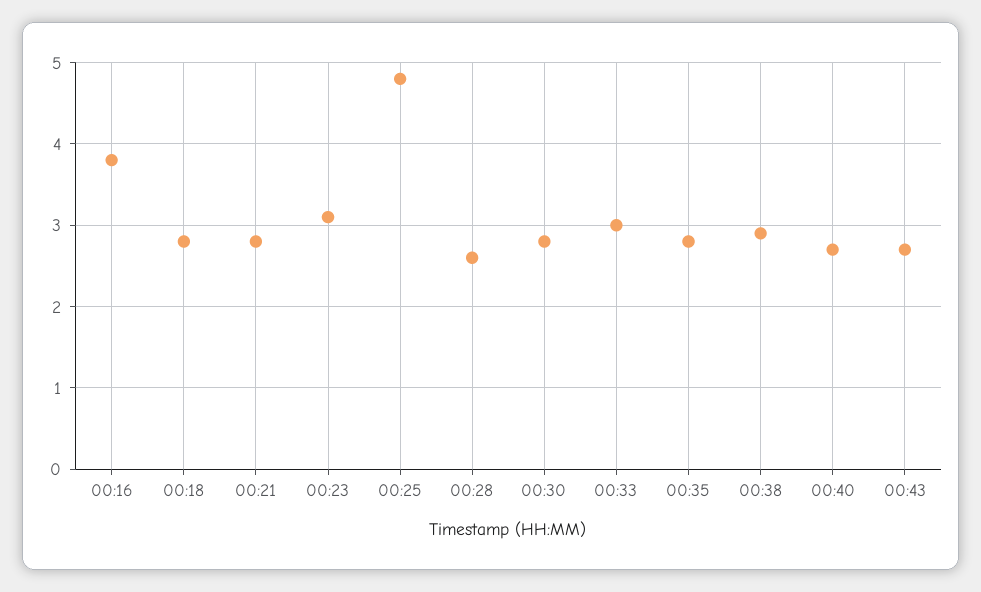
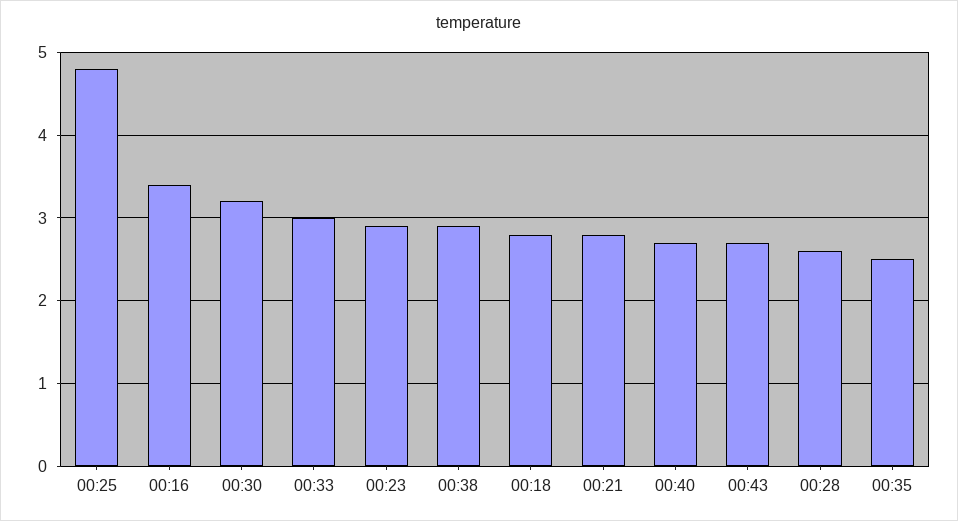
00:16: 3.8 -> 3.4
00:23: 3.1 -> 2.9
00:30: 2.8 -> 3.2
00:35: 2.8 -> 2.5

